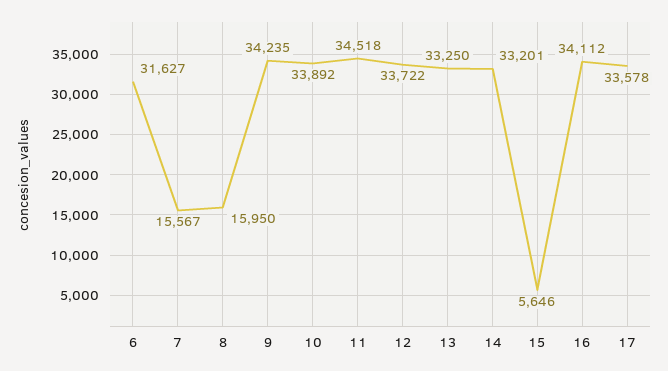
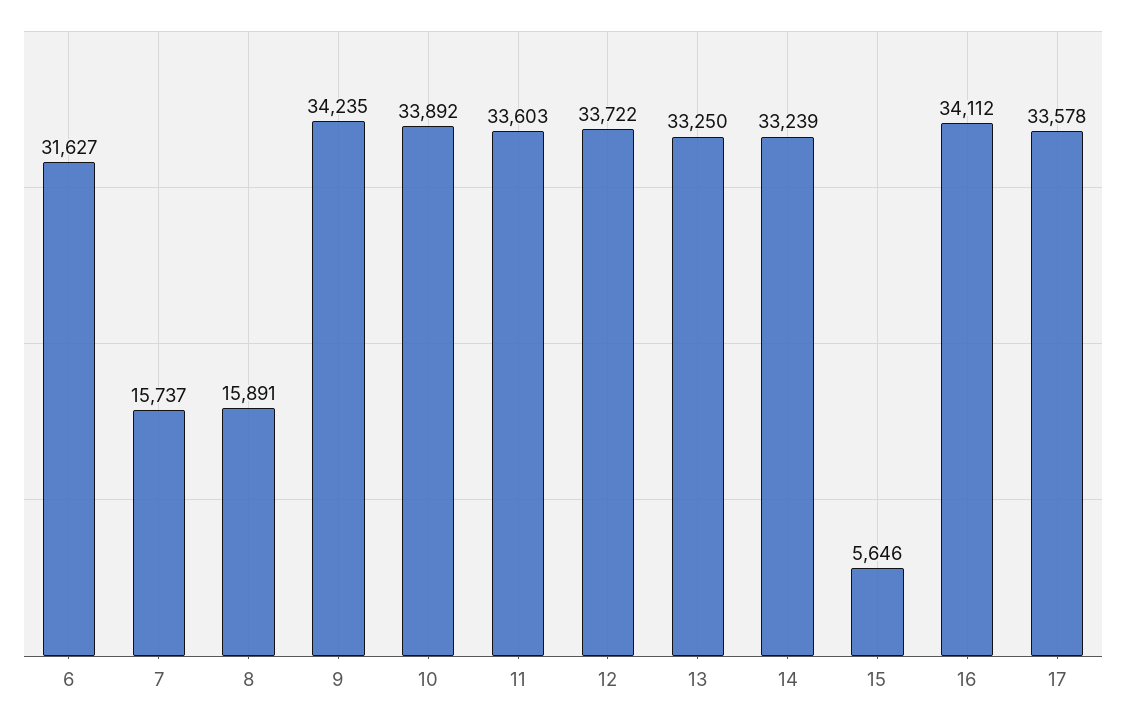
7: 15567 -> 15737
8: 15950 -> 15891
11: 34518 -> 33603
14: 33201 -> 33239

